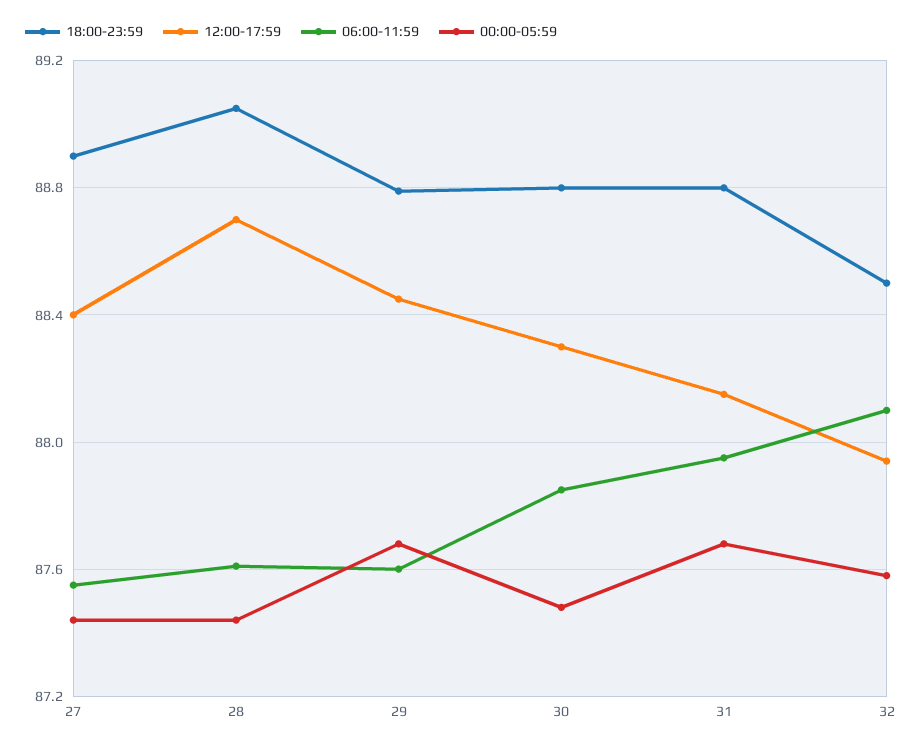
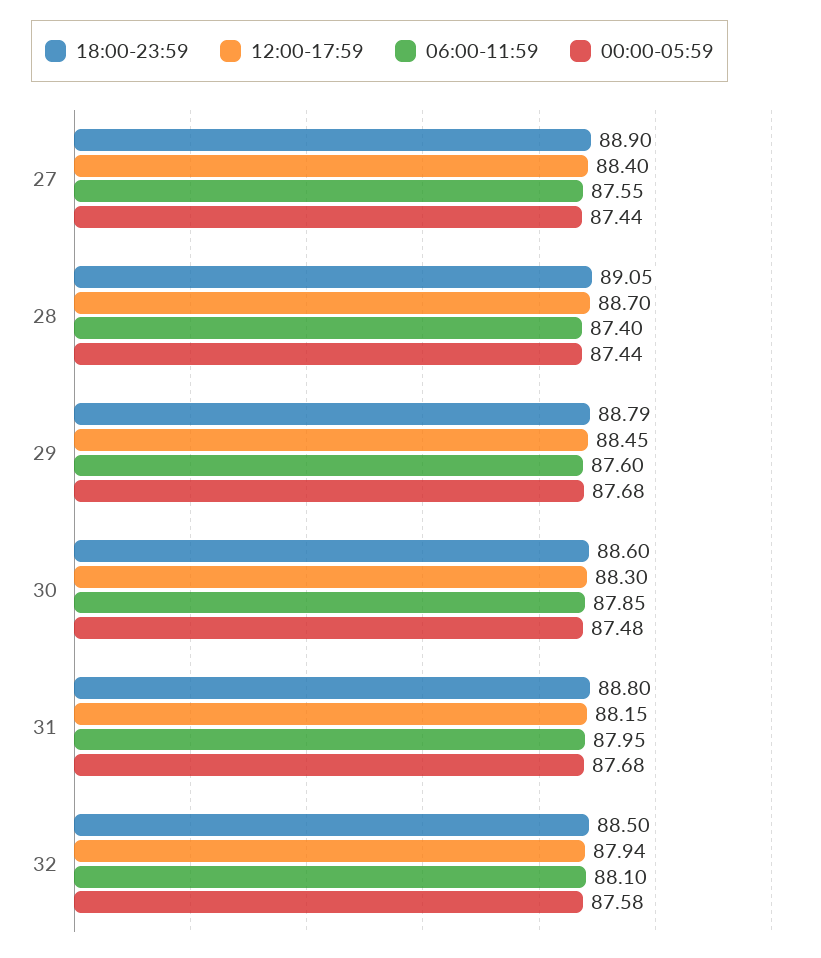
06:00-11:59, 28: 87.6 -> 87.4
18:00-23:59, 30: 88.8 -> 88.6

